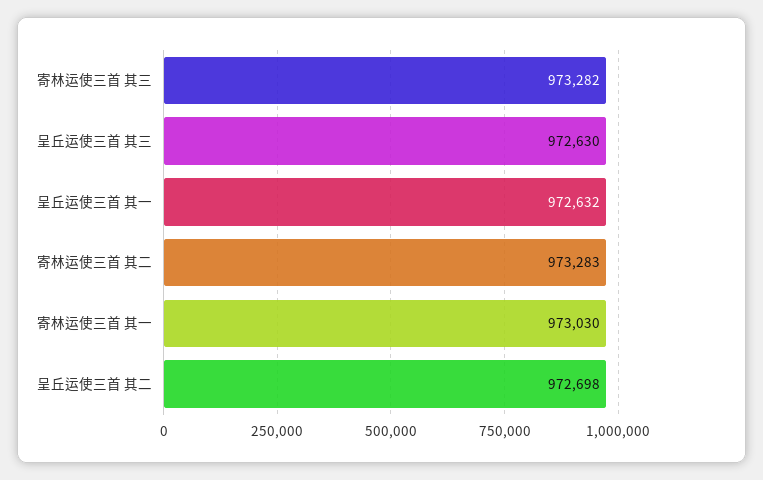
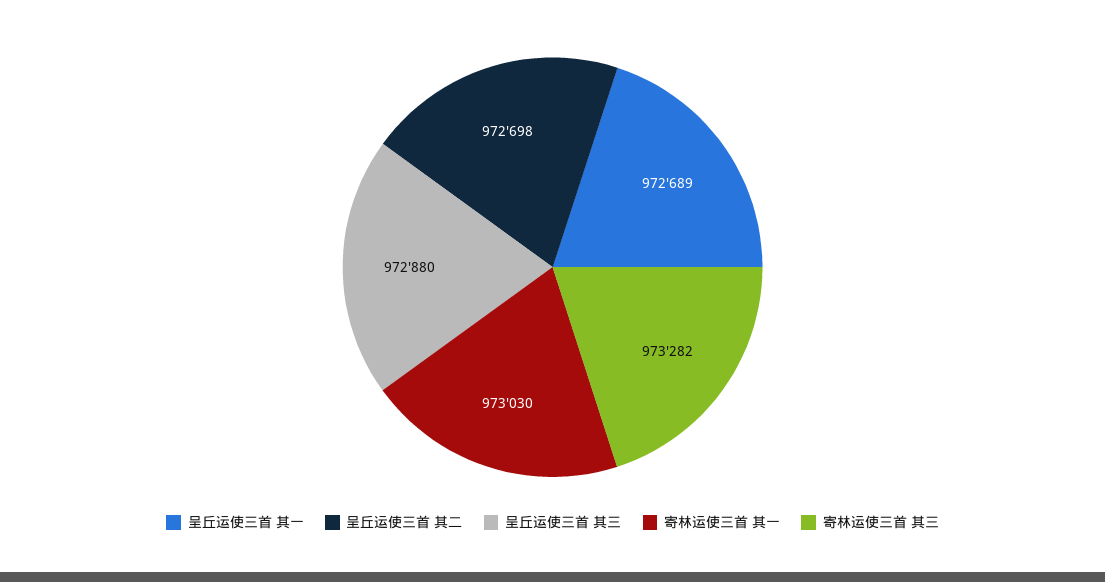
呈丘运使三首 其三: 972630 -> 972880
呈丘运使三首 其一: 972632 -> 972689
寄林运使三首 其二: 973283 -> none

